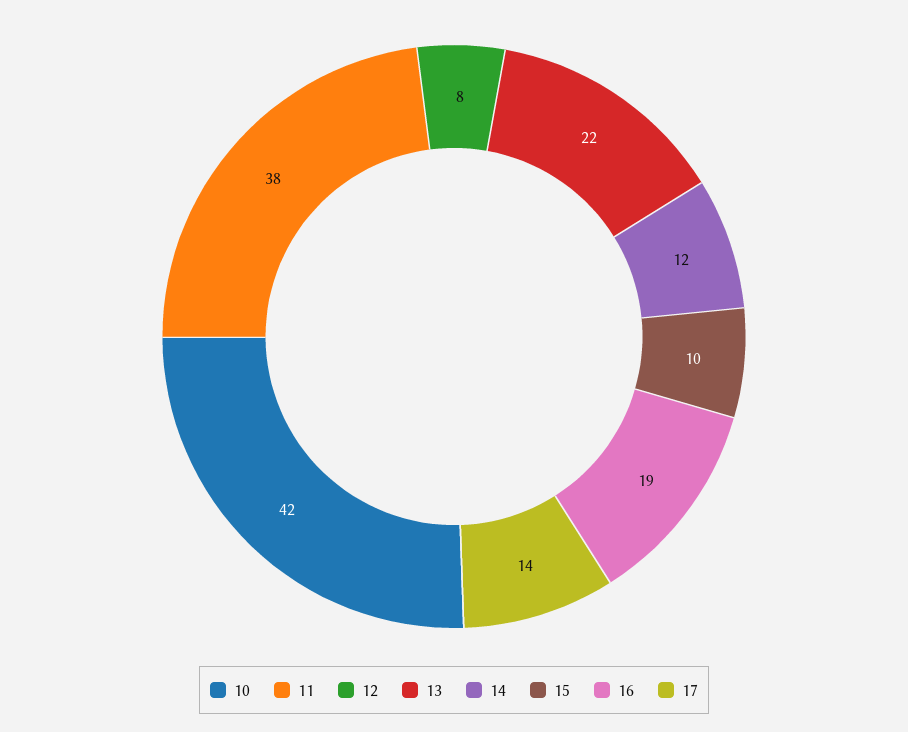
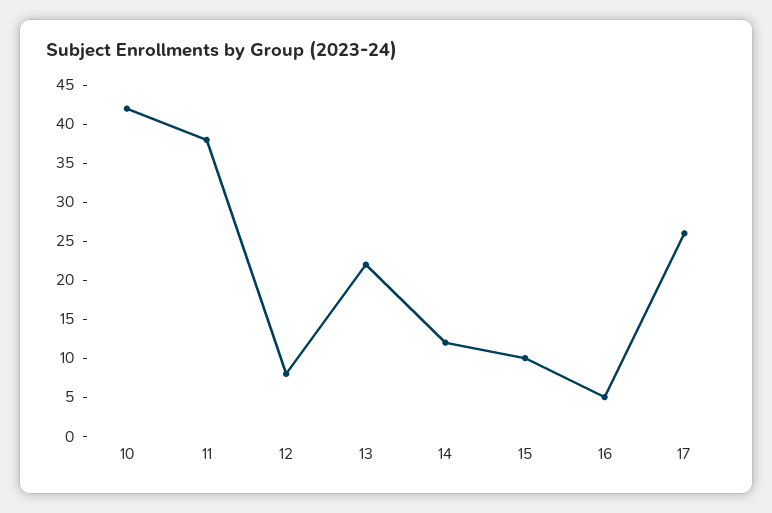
16: 19 -> 5
17: 14 -> 25

